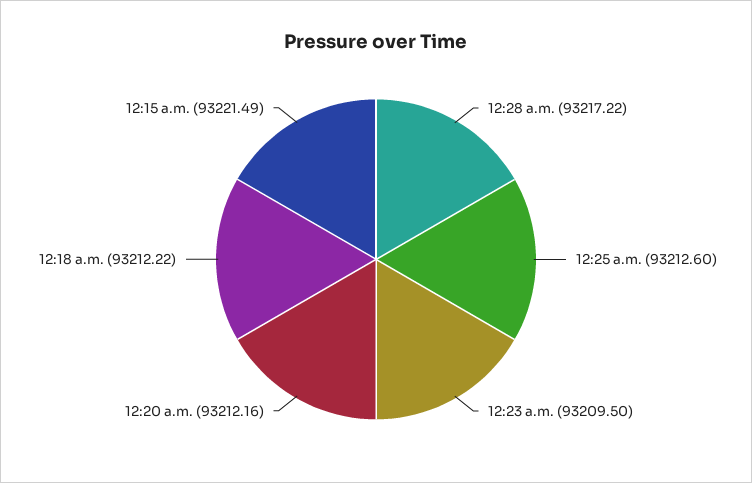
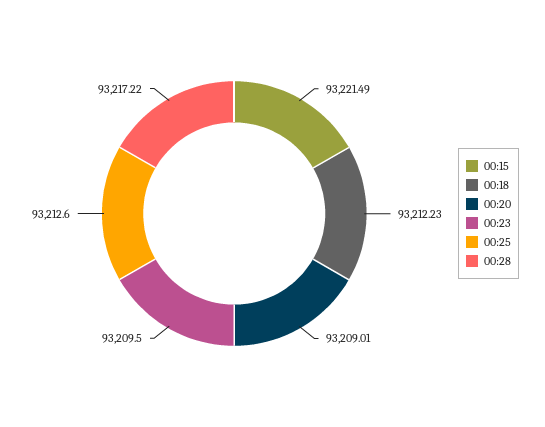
12:20 a.m.: 93212.16 -> 93209.01
12:18 a.m.: 93212.22 -> 93212.23

